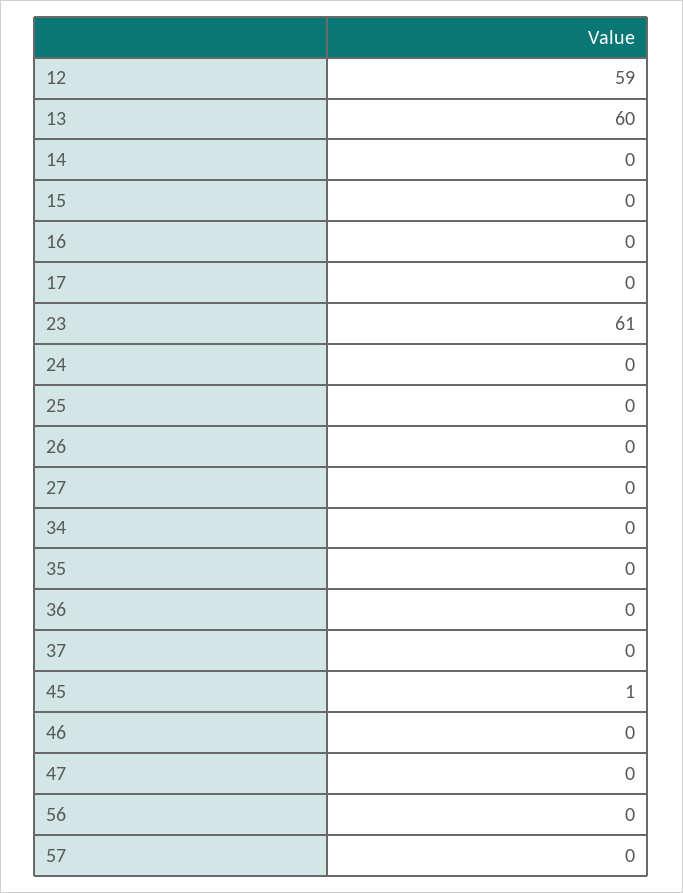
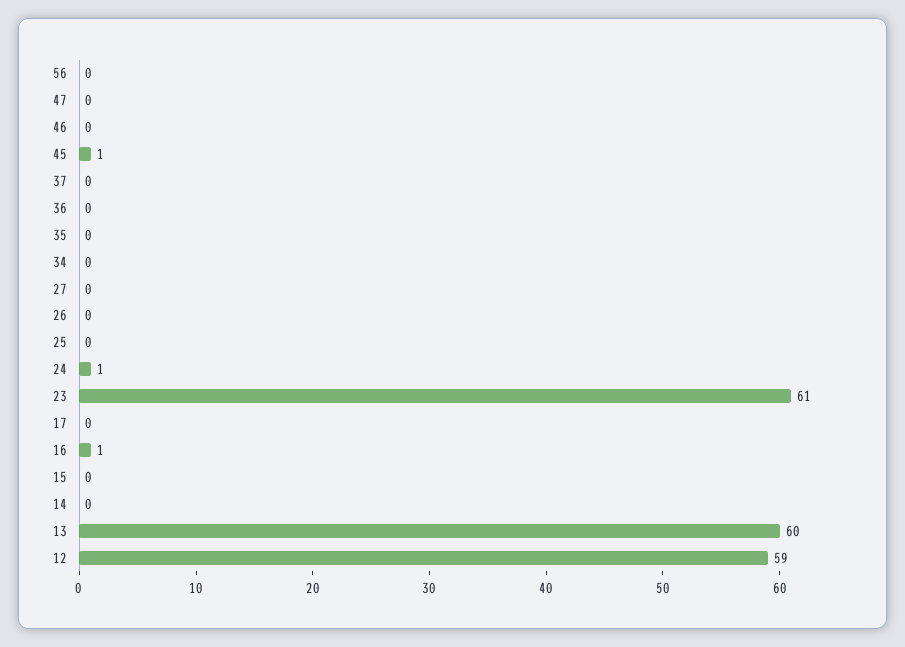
16: 0 -> 1
24: 0 -> 1
57: 0 -> none

